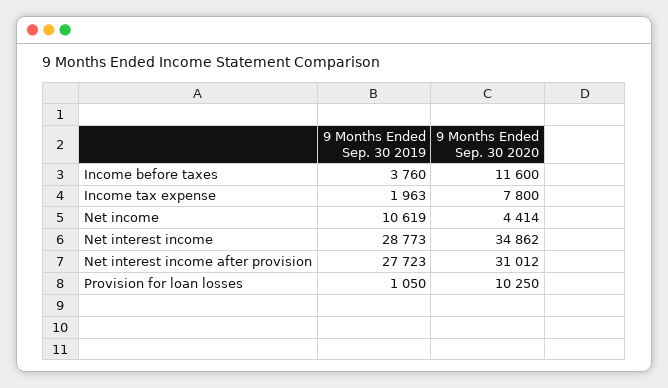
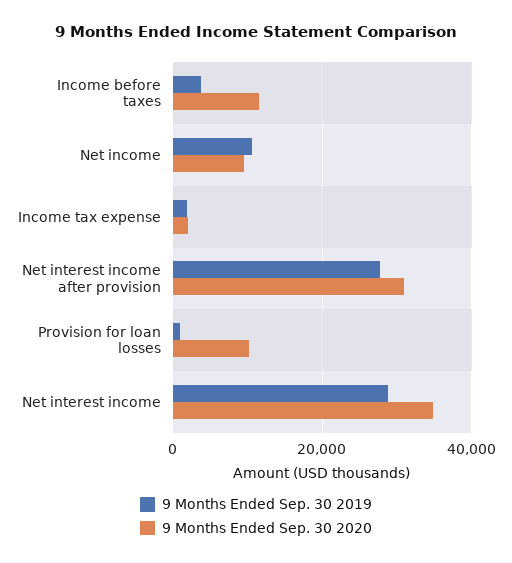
9 Months Ended Sep. 30 2020, Income tax expense: 7800 -> 2000
9 Months Ended Sep. 30 2020, Net income: 4414 -> 10000

